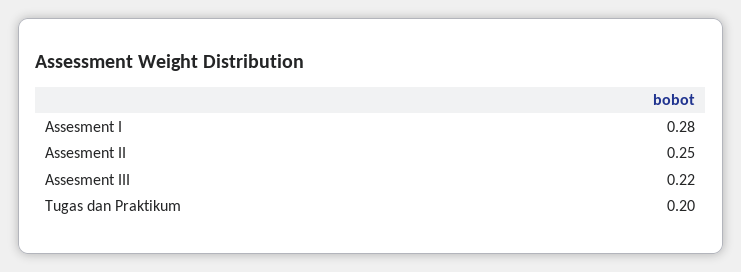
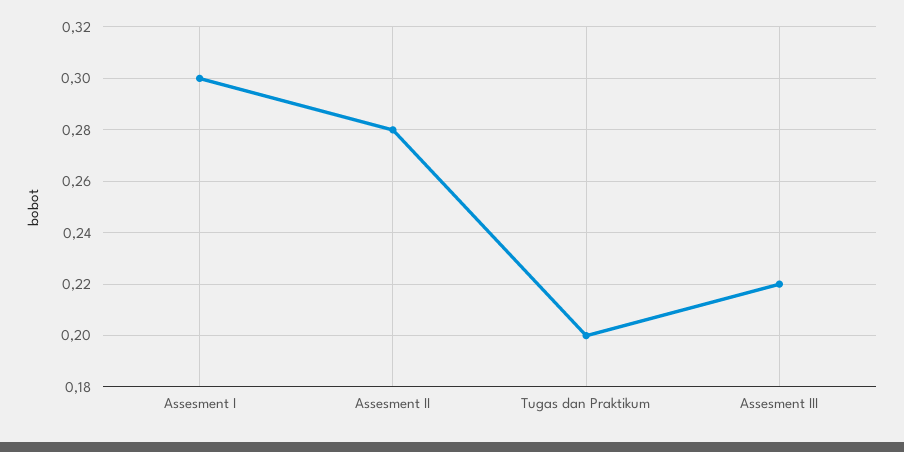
Assesment I: 0.28 -> 0.3
Assesment II: 0.25 -> 0.28

